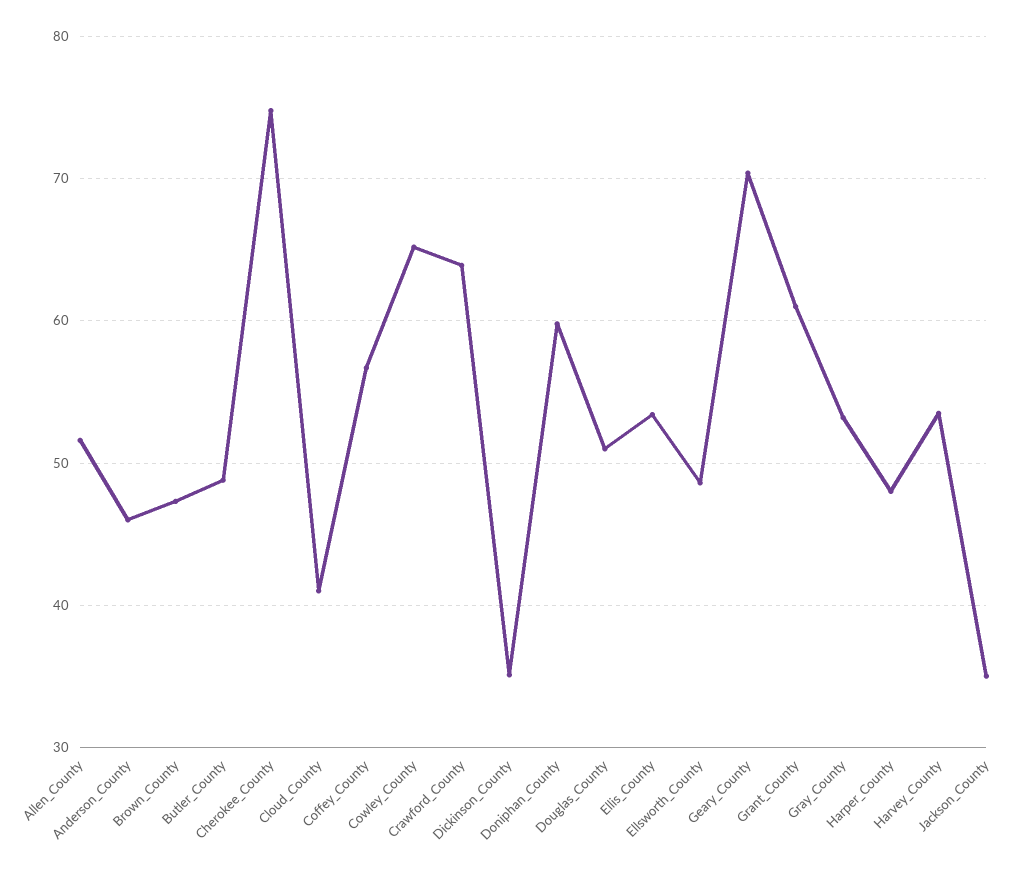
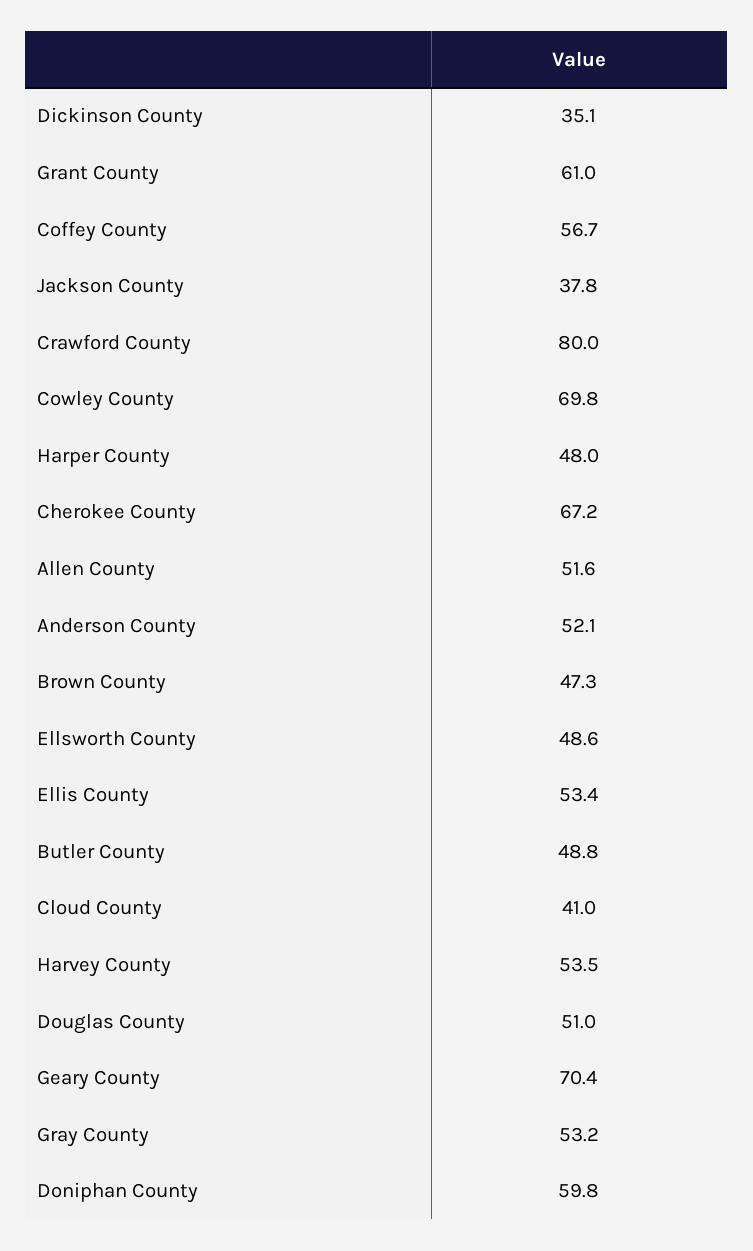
Anderson_County: 46 -> 52.1
Cherokee_County: 75 -> 67.2
Cowley_County: 65 -> 69.8
Crawford_County: 64 -> 80
Jackson_County: 35 -> 37.8

